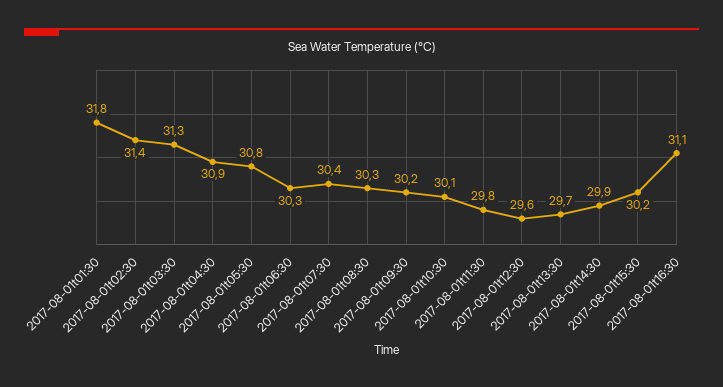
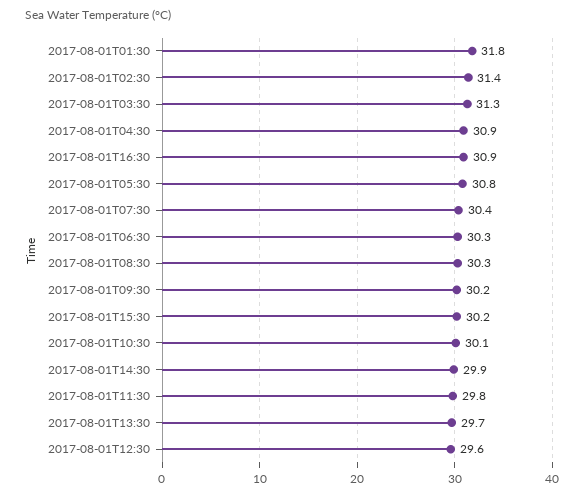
2017-08-01t16:30: 31.1 -> 30.9

